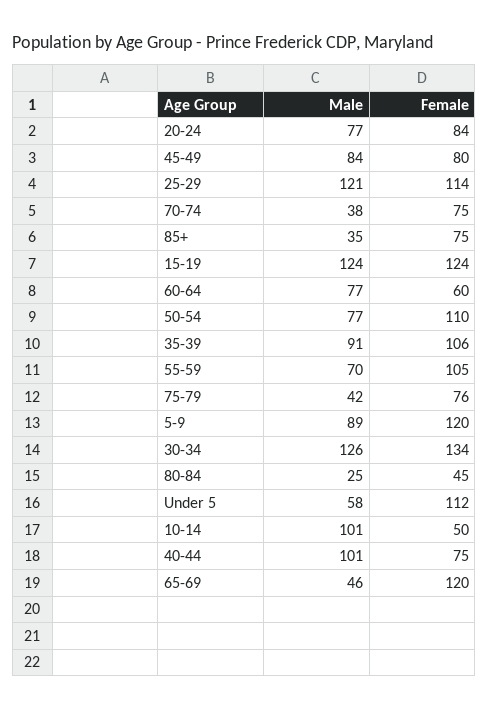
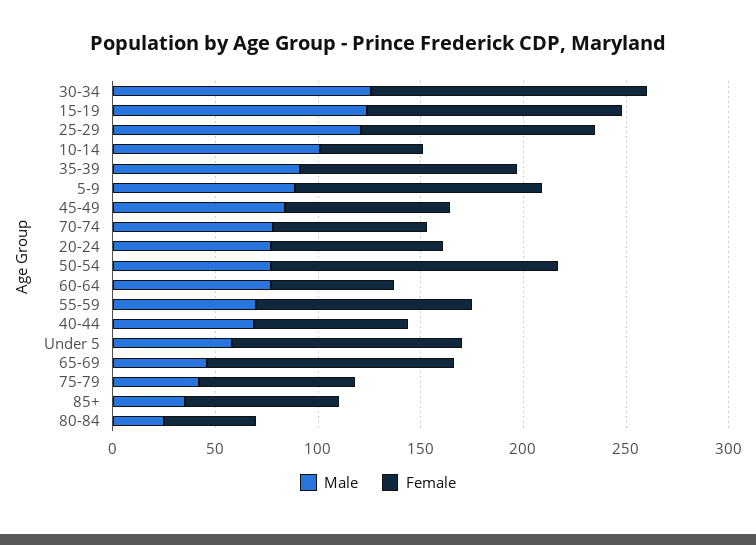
Male, 70-74: 38 -> 80
Female, 50-54: 110 -> 140
Male, 40-44: 101 -> 70

